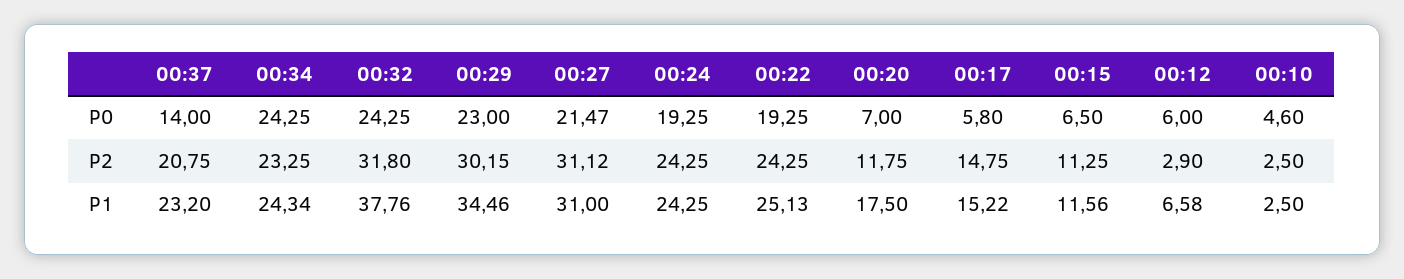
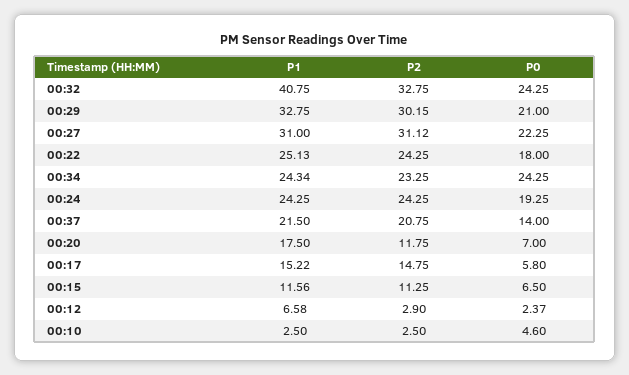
00:29, P0: 23 -> 21
00:27, P0: 21.47 -> 22.25
00:22, P0: 19.25 -> 18
00:12, P0: 6 -> 2.37
00:32, P2: 31.8 -> 32.75
00:37, P1: 23.2 -> 21.5
00:32, P1: 37.76 -> 40.75
00:29, P1: 34.46 -> 32.75

